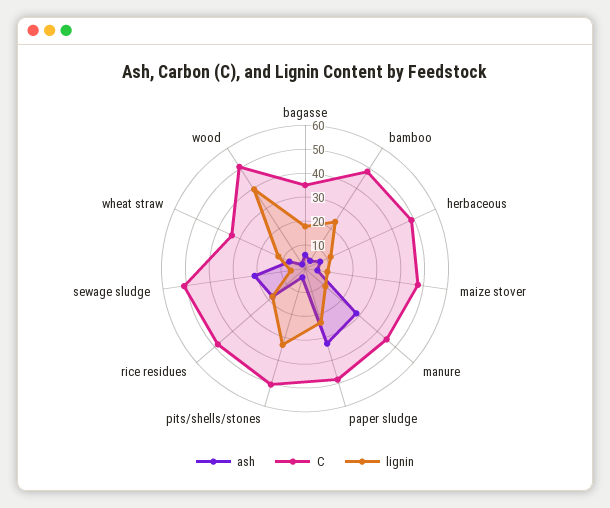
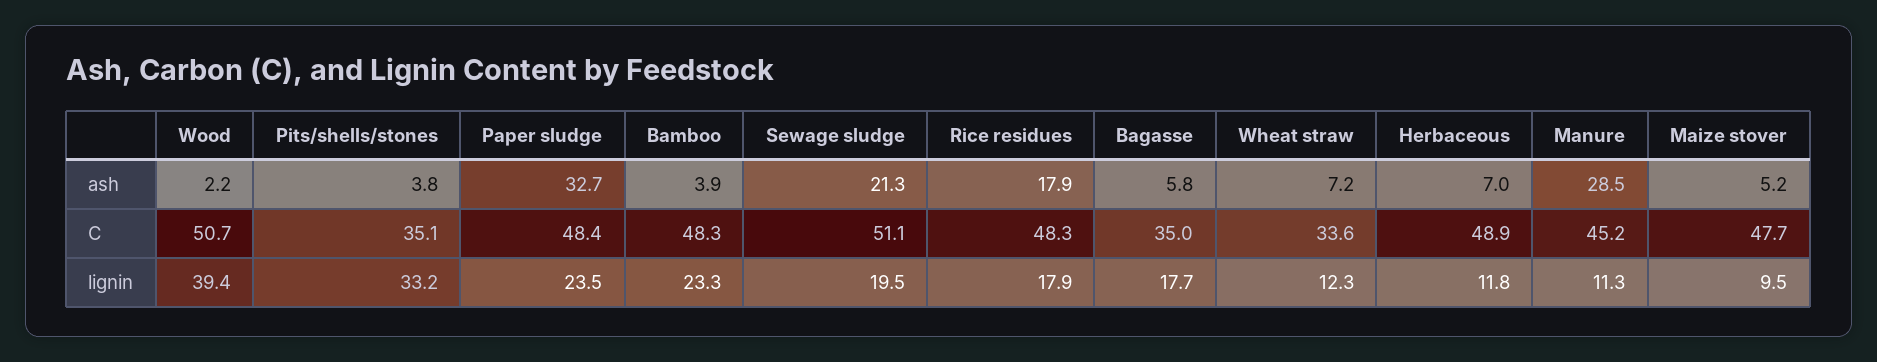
C, pits/shells/stones: 50 -> 35.1
lignin, sewage sludge: 5 -> 19.5

